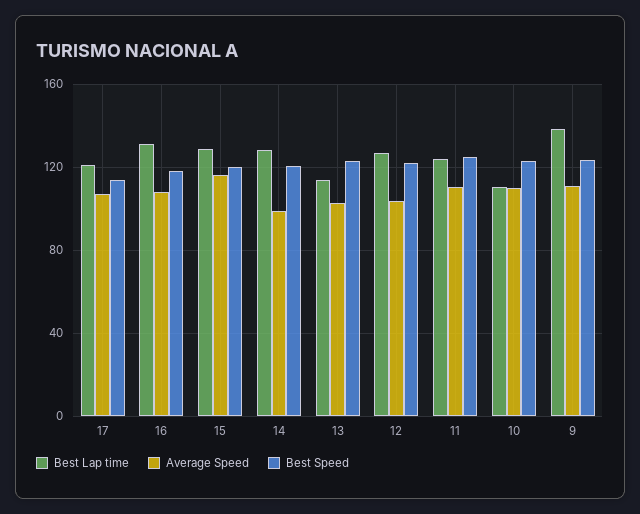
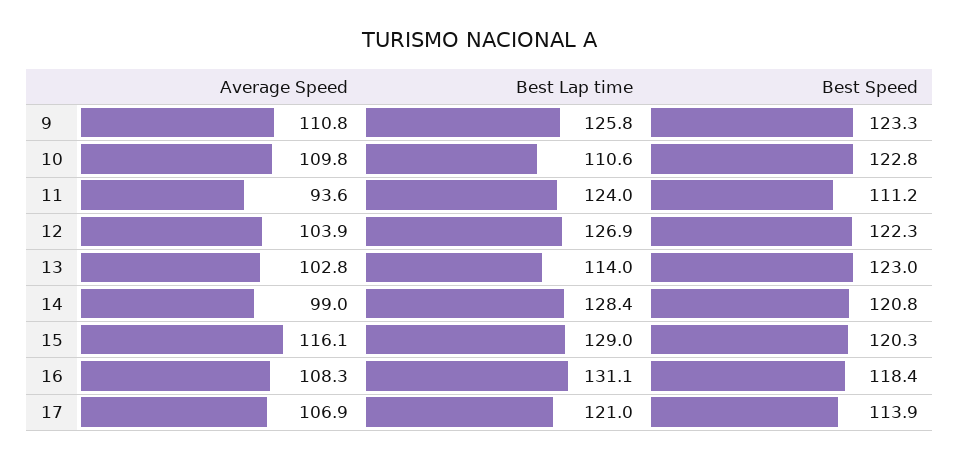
Average Speed, 11: 110 -> 93.6
Best Speed, 11: 125 -> 111.2
Best Lap time, 9: 140 -> 125.8

